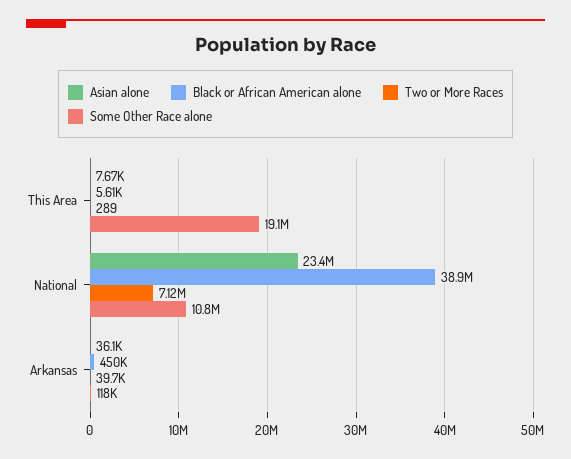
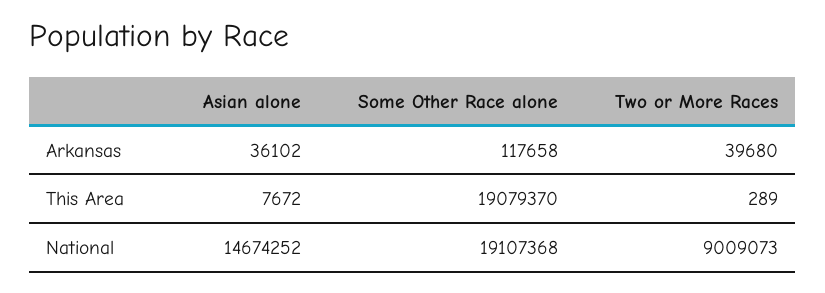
Black or African American alone, This Area: 5610 -> none
Asian alone, National: 23400000 -> 14674252
Black or African American alone, National: 38900000 -> none
Two or More Races, National: 7120000 -> 9009073
Some Other Race alone, National: 10800000 -> 19107368
Black or African American alone, Arkansas: 450000 -> none

